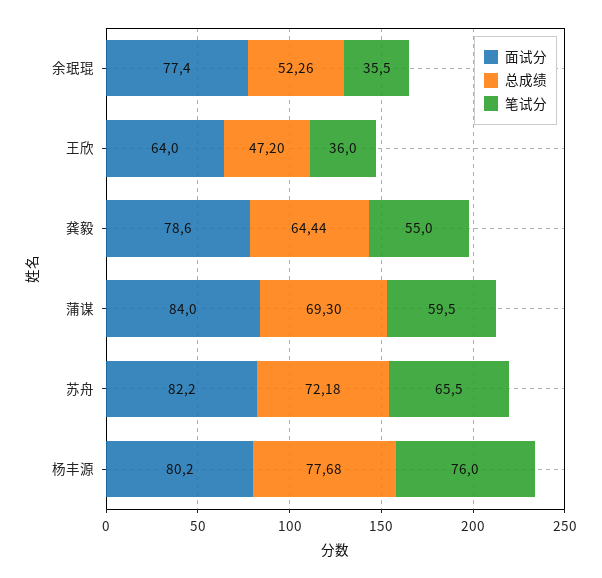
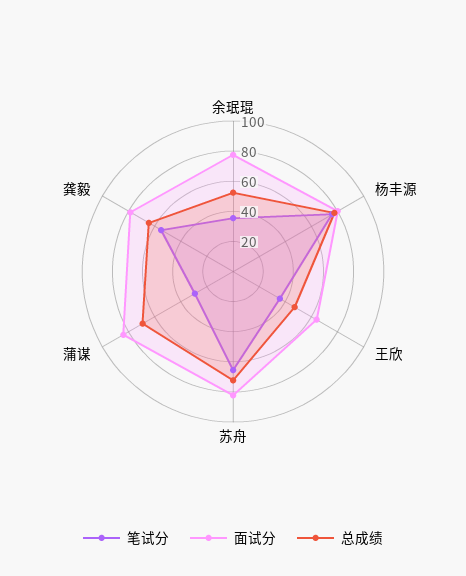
笔试分, 蒲谋: 59.5 -> 30

